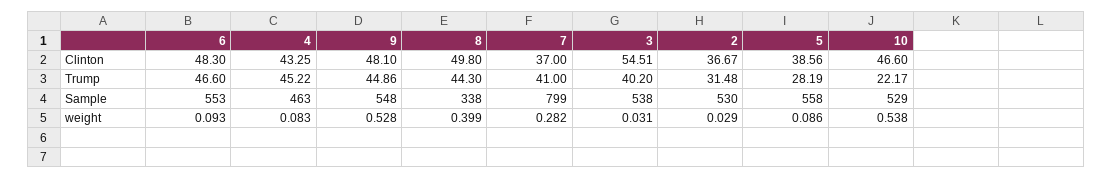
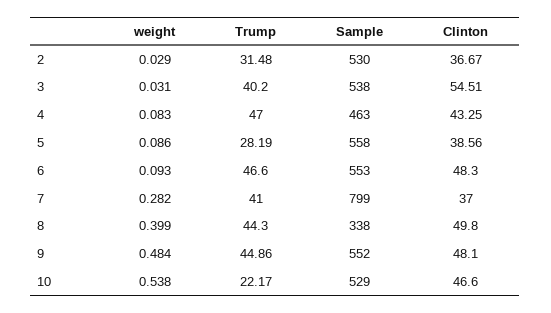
4, Trump: 45.22 -> 47
9, Sample: 548 -> 552
9, weight: 0.528 -> 0.484

